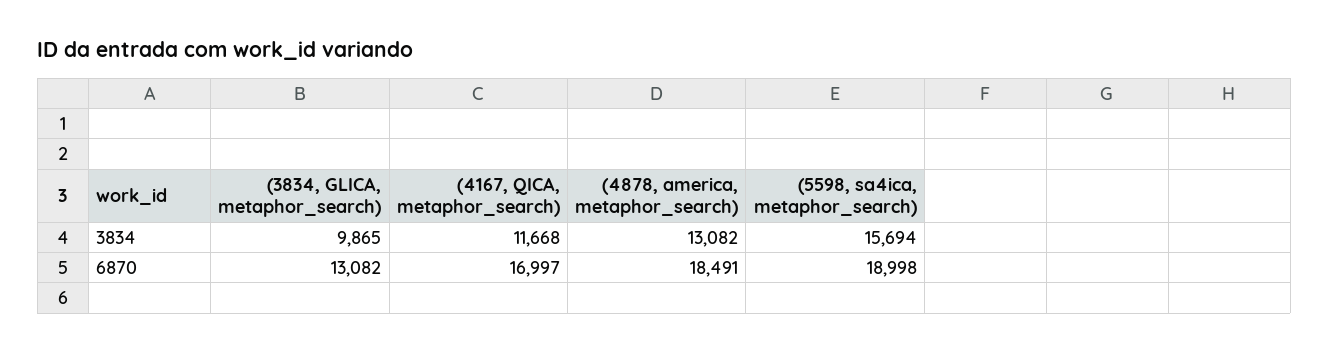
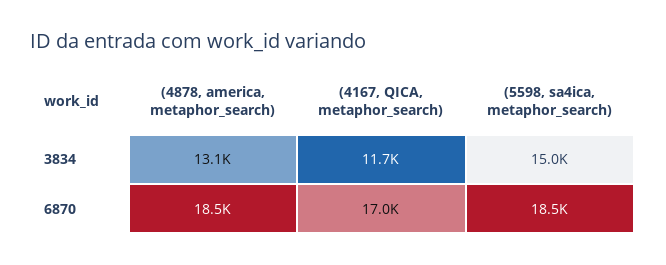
(3834, GLICA, metaphor_search), 3834: 9865 -> none
(5598, sa4ica, metaphor_search), 3834: 15694 -> 15000
(3834, GLICA, metaphor_search), 6870: 13082 -> none
(5598, sa4ica, metaphor_search), 6870: 18998 -> 18500

